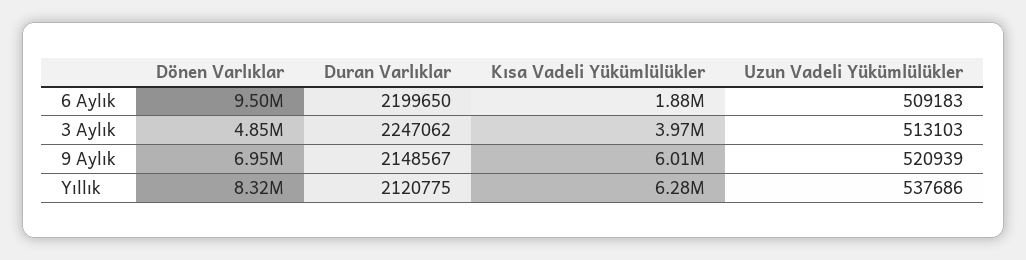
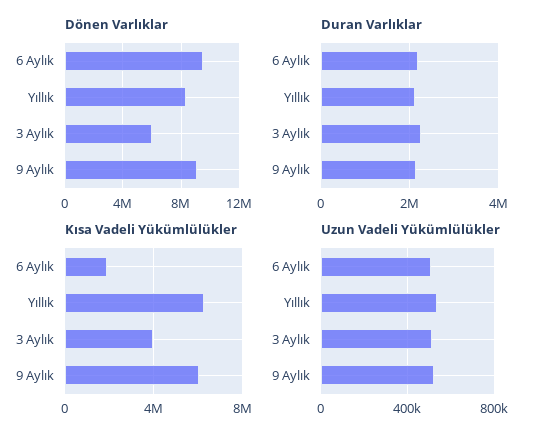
Dönen Varlıklar, 3 Aylık: 4850000 -> 6000000
Dönen Varlıklar, 9 Aylık: 6950000 -> 9000000

